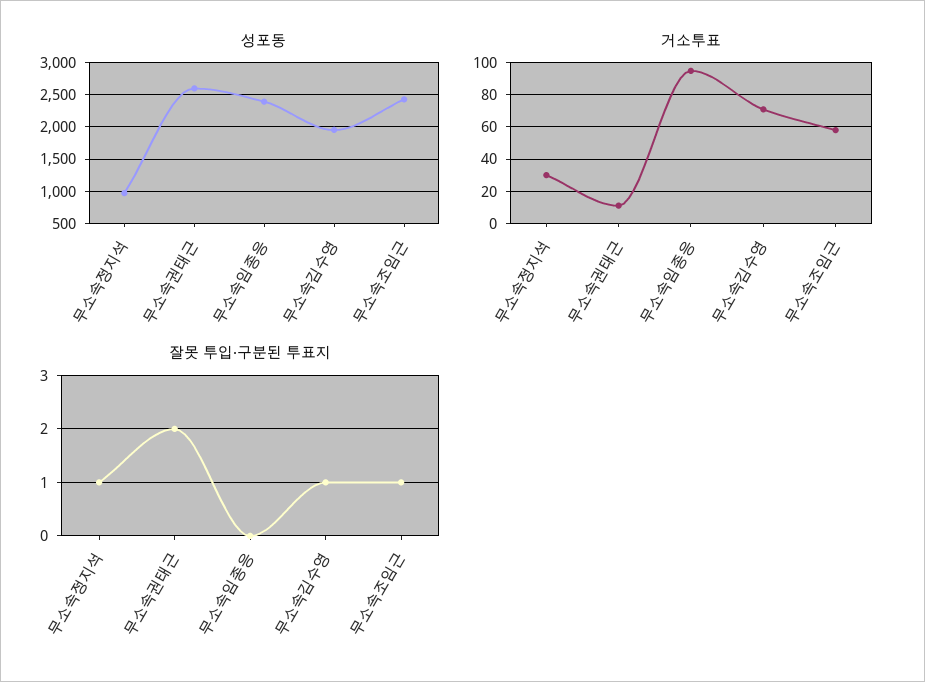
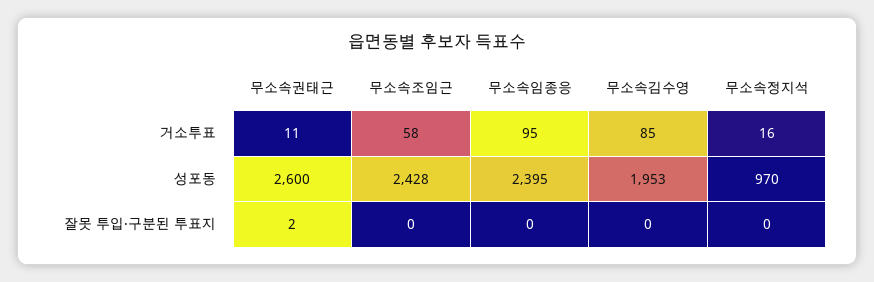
거소투표, 무소속정지석: 30 -> 16
거소투표, 무소속김수영: 70 -> 85
잘못 투입·구분된 투표지, 무소속정지석: 1 -> 0
잘못 투입·구분된 투표지, 무소속김수영: 1 -> 0
잘못 투입·구분된 투표지, 무소속조임근: 1 -> 0

